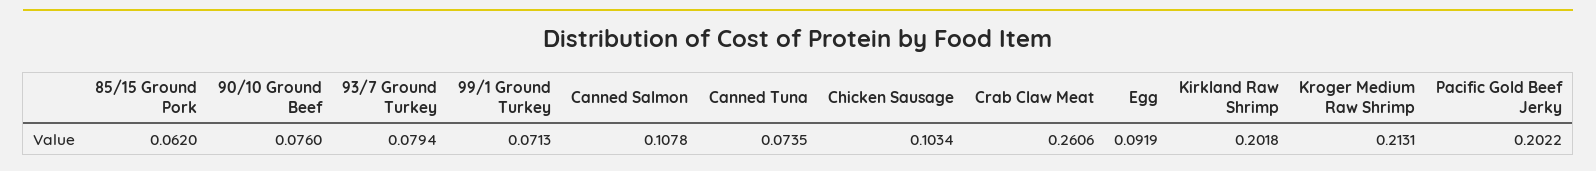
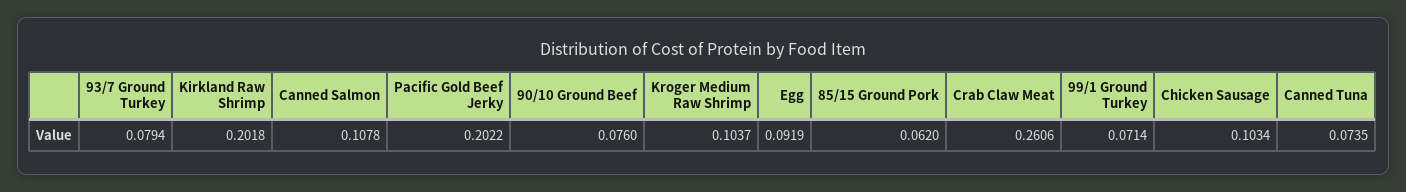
99/1 Ground Turkey: 0.0713 -> 0.0714
Kroger Medium Raw Shrimp: 0.2131 -> 0.1037

